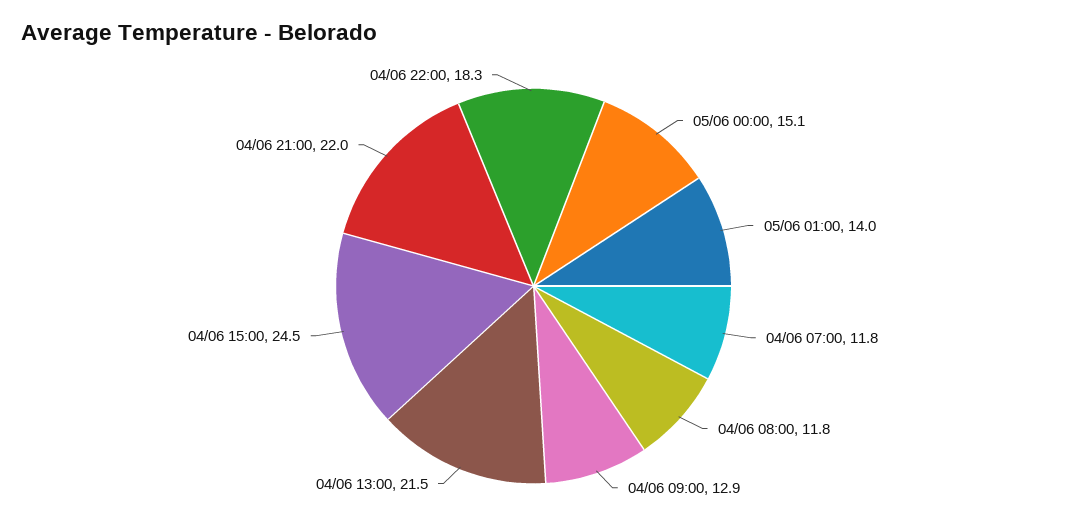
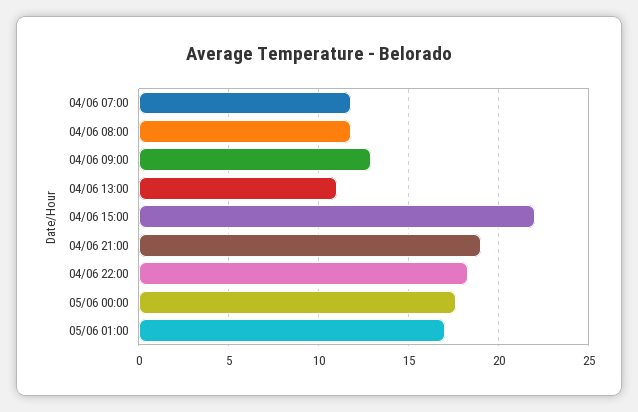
05/06 00:00: 15.1 -> 17.5
05/06 01:00: 14 -> 17
04/06 13:00: 21.5 -> 11
04/06 15:00: 24.5 -> 22
04/06 21:00: 22 -> 19

